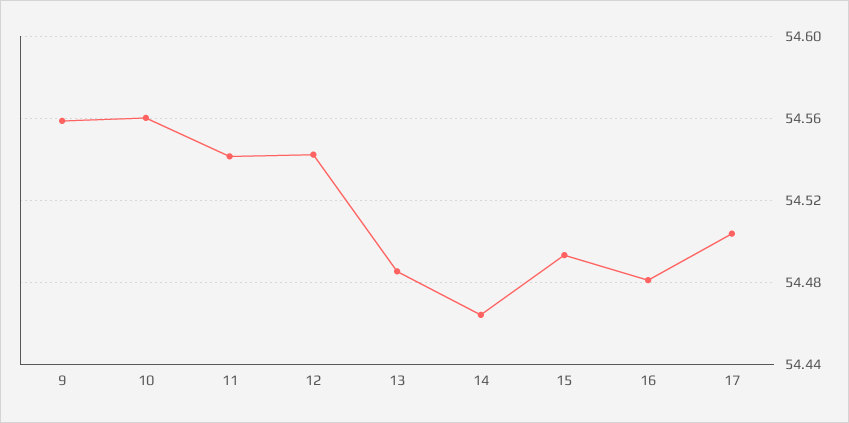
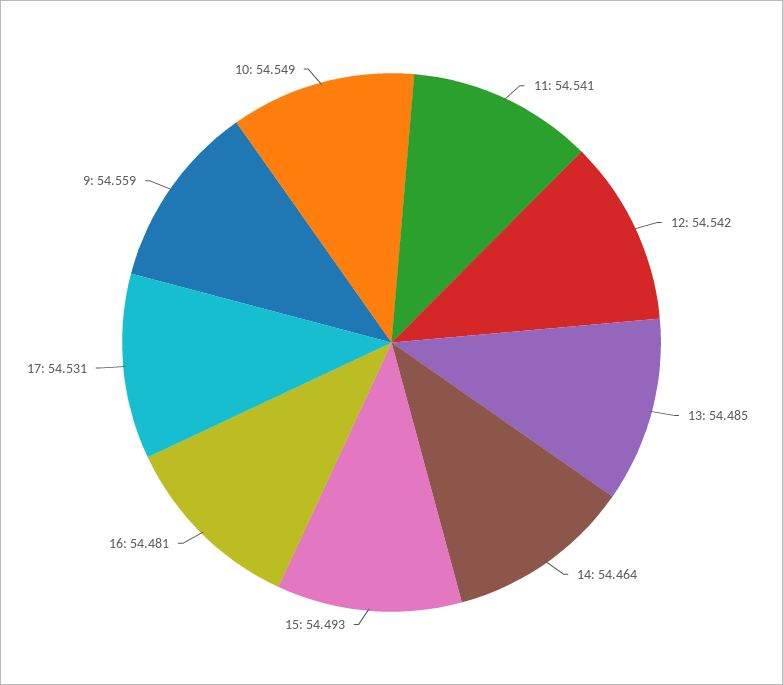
10: 54.56 -> 54.549
17: 54.505 -> 54.531

